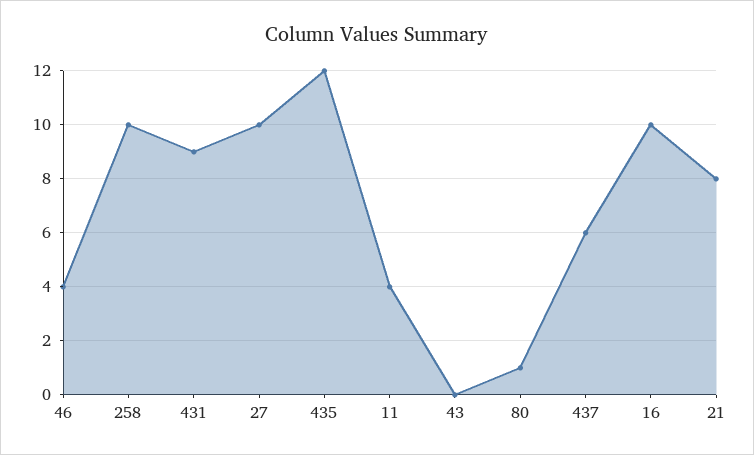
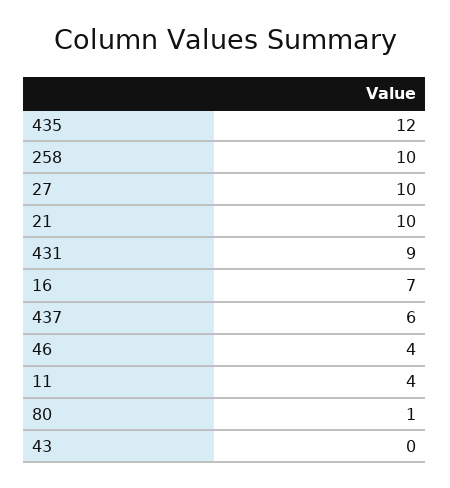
16: 10 -> 7
21: 8 -> 10

